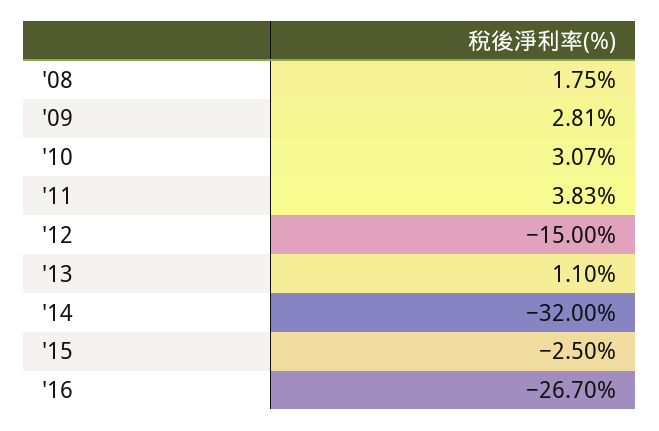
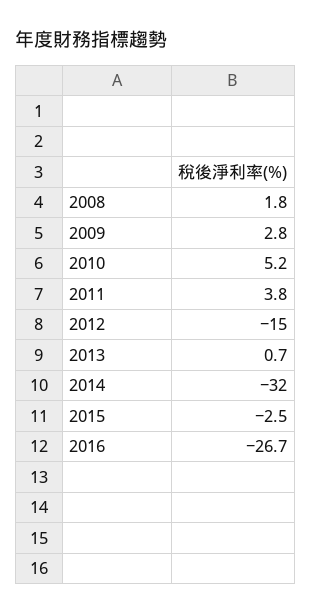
'10: 3.07 -> 5.2
'13: 1.1 -> 0.7

